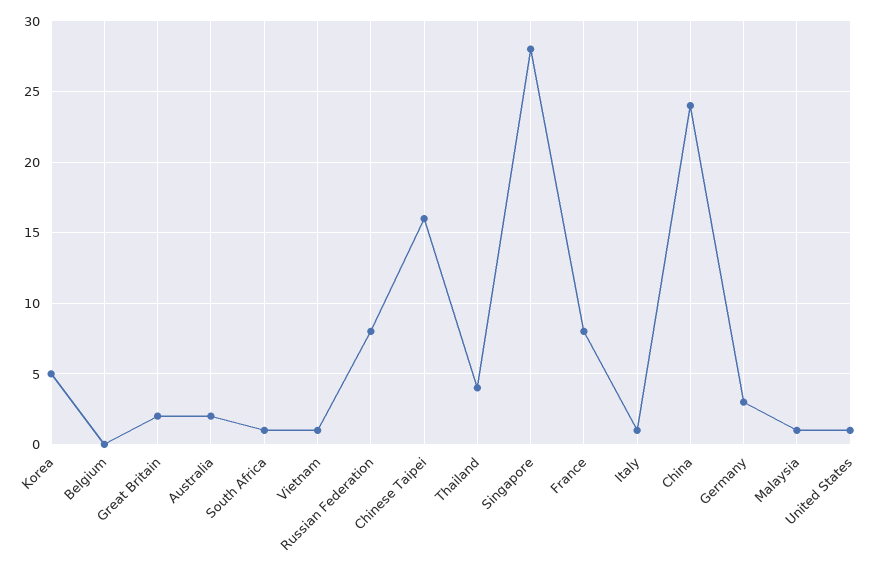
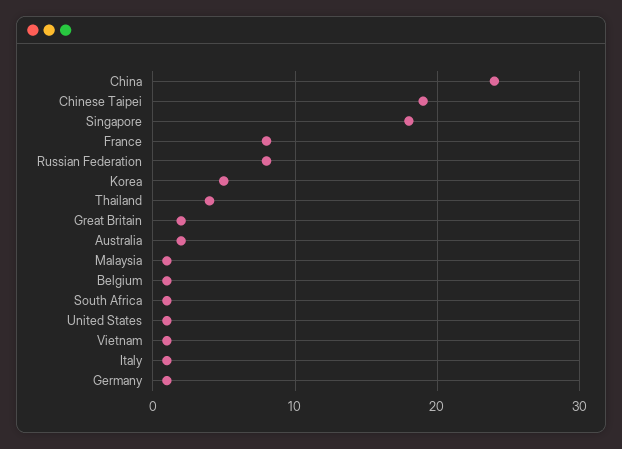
Belgium: 0 -> 1
Chinese Taipei: 16 -> 19
Singapore: 28 -> 18
Germany: 3 -> 1

